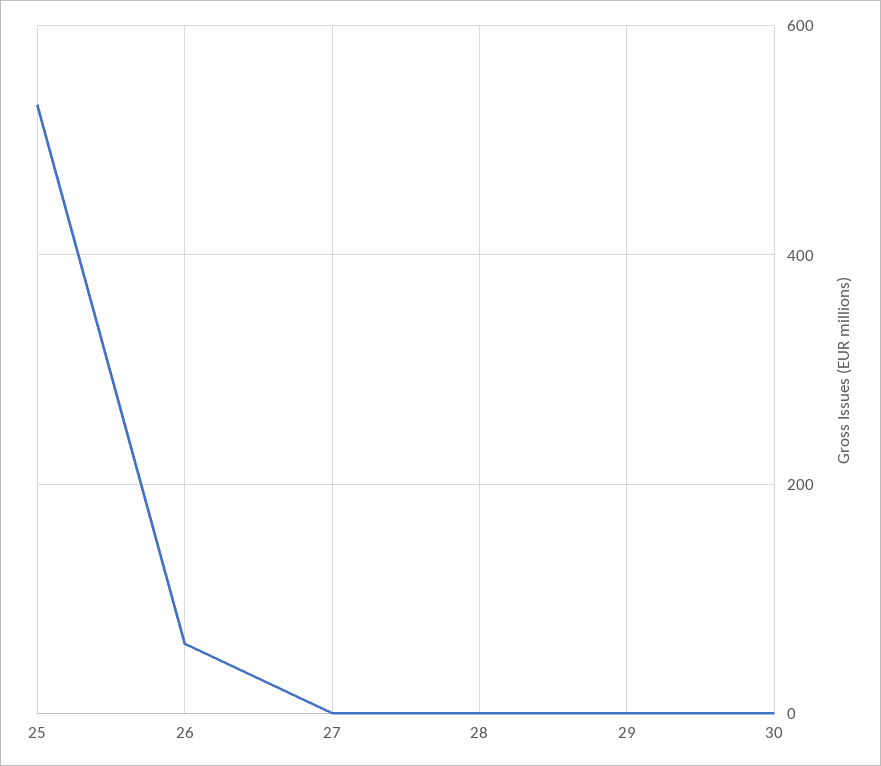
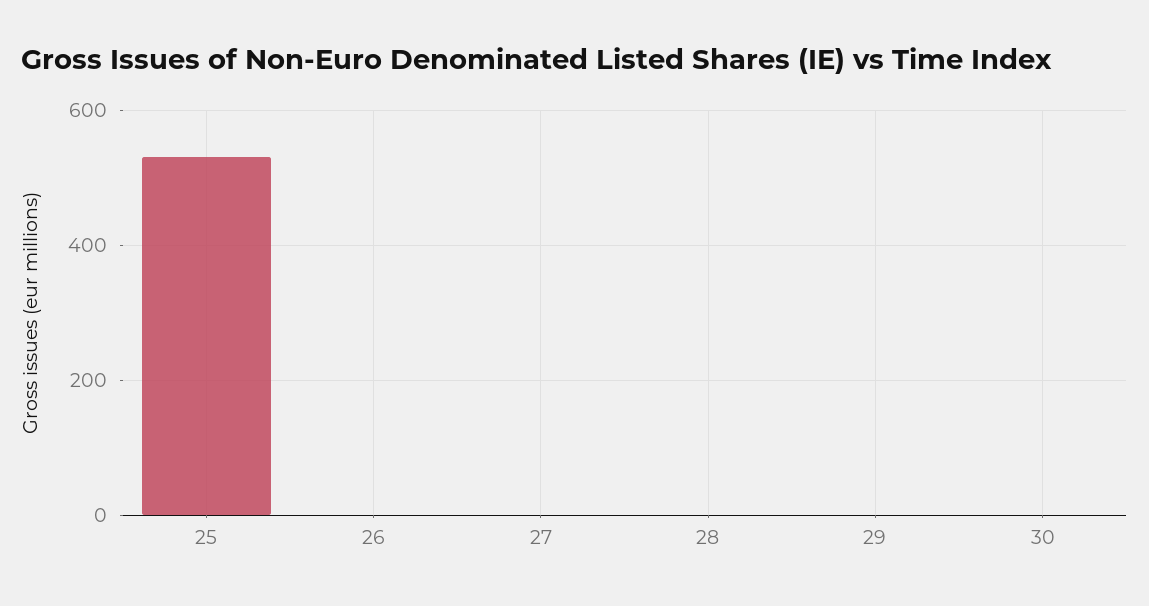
26: 60 -> 0

